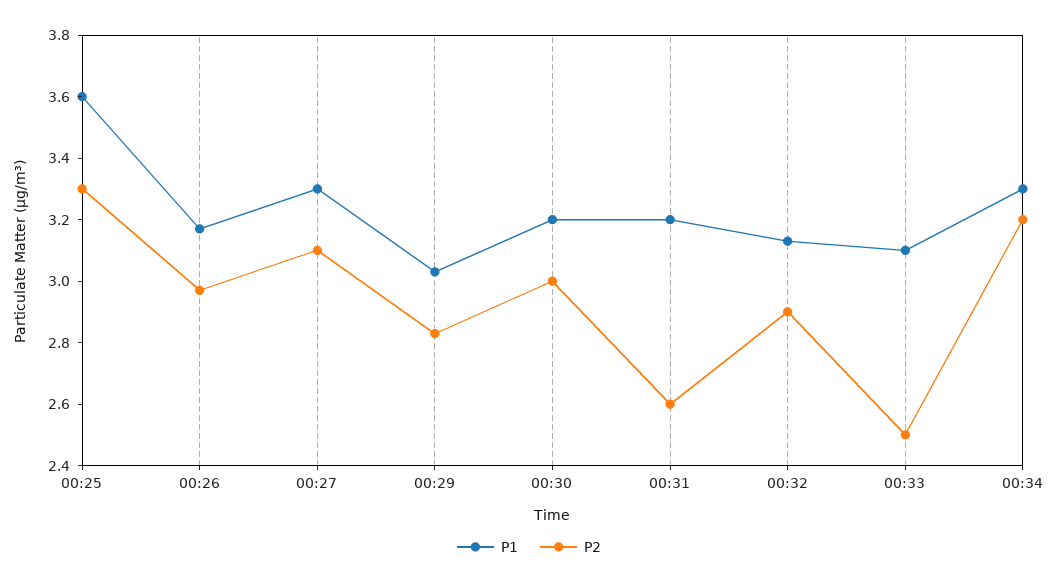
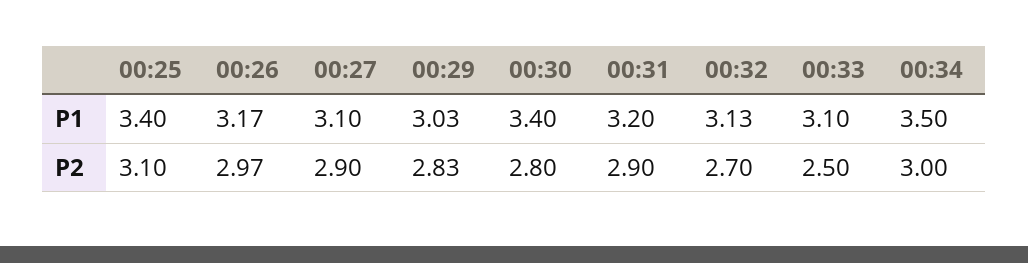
P1, 00:25: 3.6 -> 3.4
P2, 00:25: 3.3 -> 3.1
P1, 00:27: 3.3 -> 3.1
P2, 00:27: 3.1 -> 2.9
P1, 00:30: 3.2 -> 3.4
P2, 00:30: 3 -> 2.8
P2, 00:31: 2.6 -> 2.9
P2, 00:32: 2.9 -> 2.7
P1, 00:34: 3.3 -> 3.5
P2, 00:34: 3.2 -> 3

